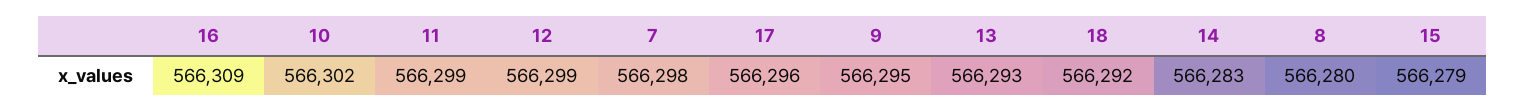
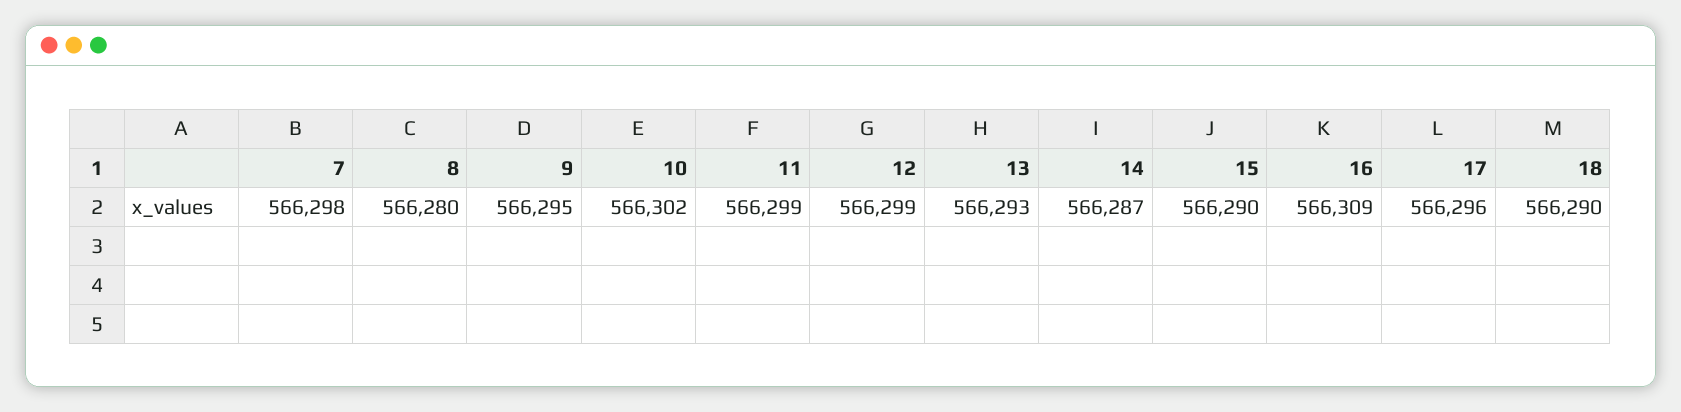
18: 566292 -> 566290
14: 566283 -> 566287
15: 566279 -> 566290

